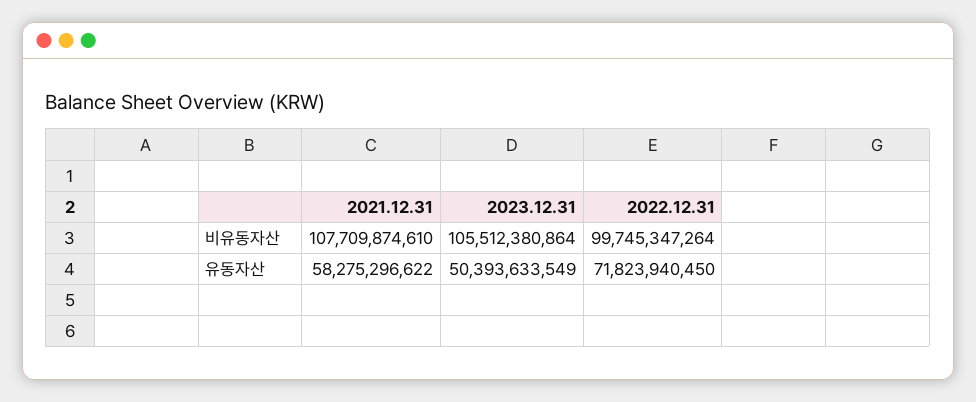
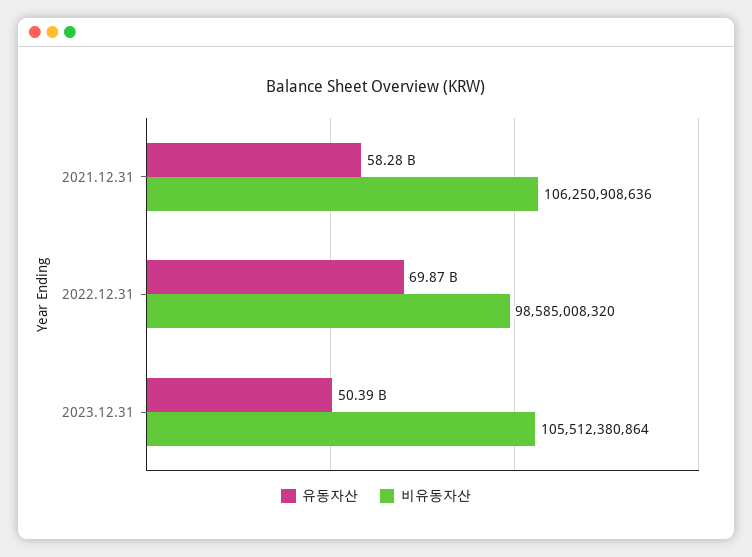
비유동자산, 2021.12.31: 107709874610 -> 106250908636
비유동자산, 2022.12.31: 99745347264 -> 98585008320
유동자산, 2022.12.31: 71823940450 -> 69870000000

